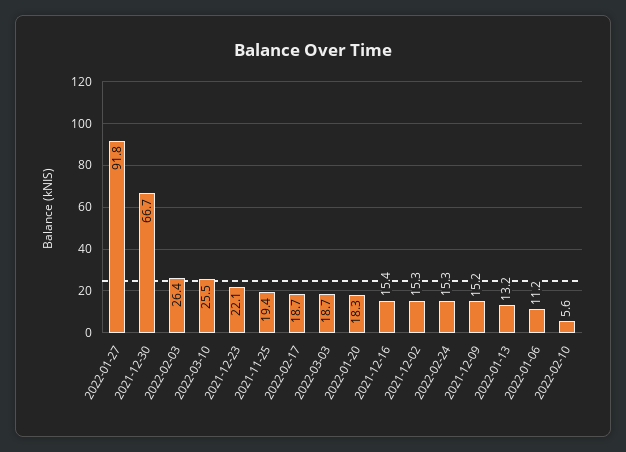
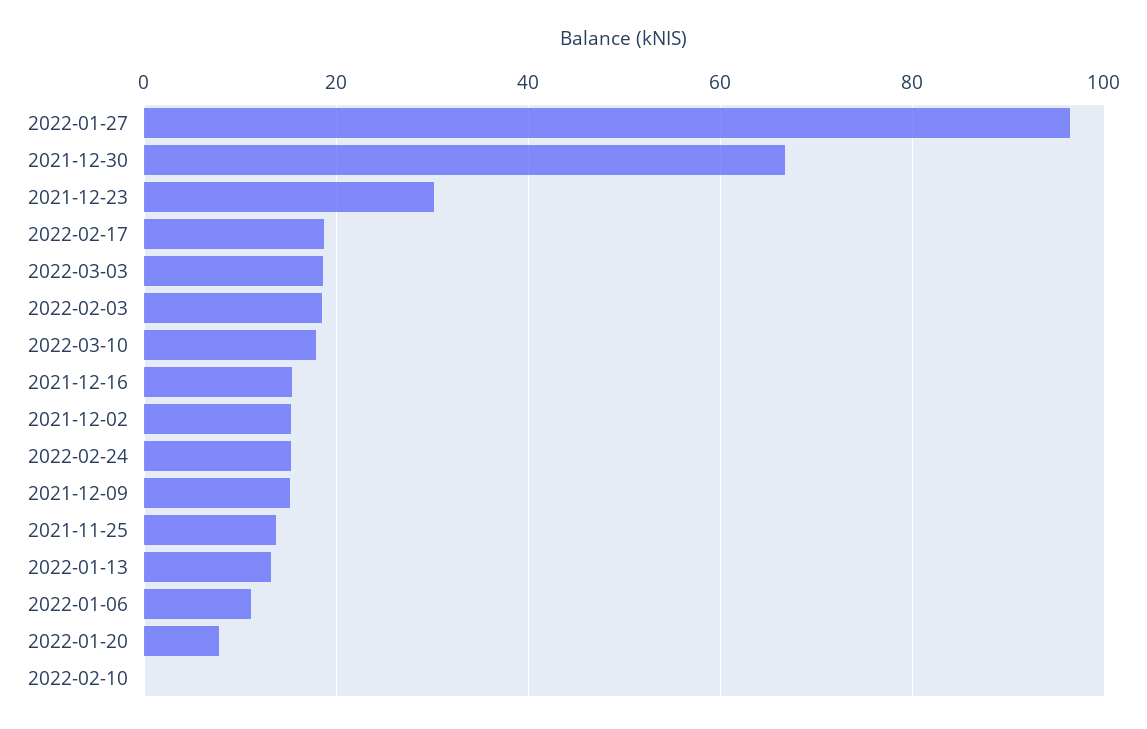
2022-01-27: 91.8 -> 96
2022-02-03: 26.4 -> 18
2022-03-10: 25.5 -> 18
2021-12-23: 22.1 -> 30
2021-11-25: 19.4 -> 14
2022-01-20: 18.3 -> 8
2022-02-10: 5.6 -> 0

